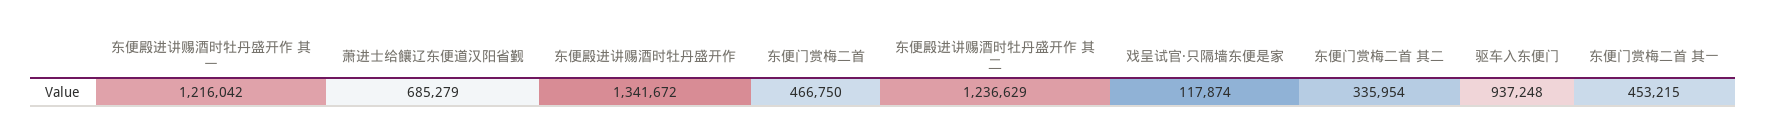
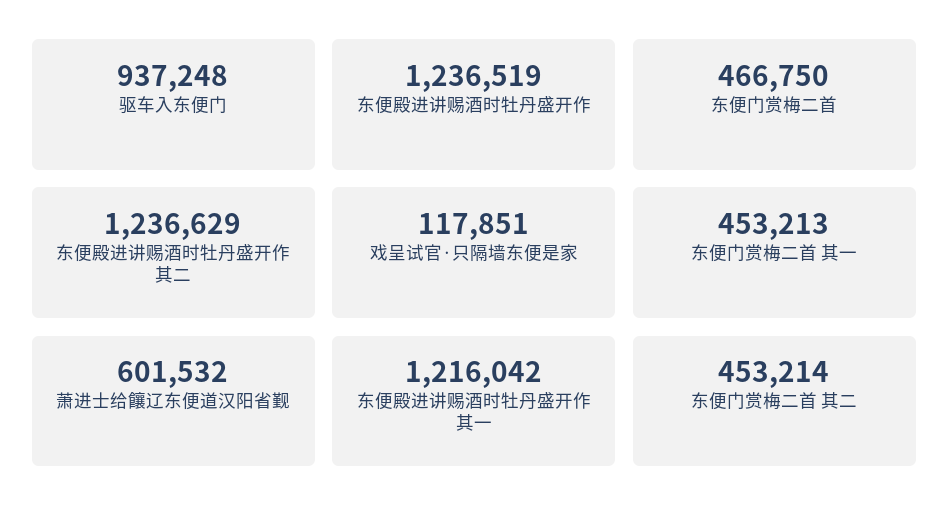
萧进士给饟辽东便道汉阳省觐: 685279 -> 601532
东便殿进讲赐酒时牡丹盛开作: 1341672 -> 1236519
戏呈试官·只隔墙东便是家: 117874 -> 117851
东便门赏梅二首 其二: 335954 -> 453214
东便门赏梅二首 其一: 453215 -> 453213

